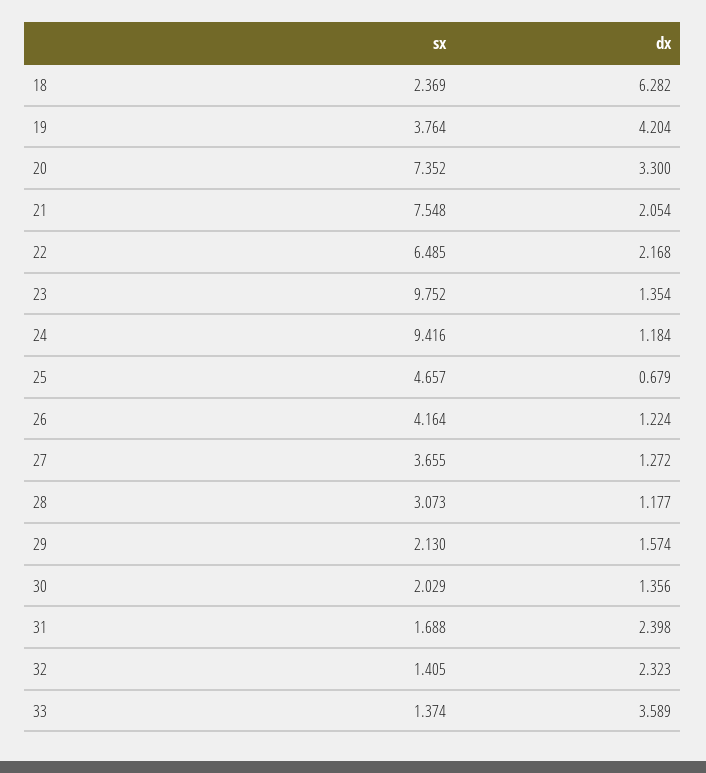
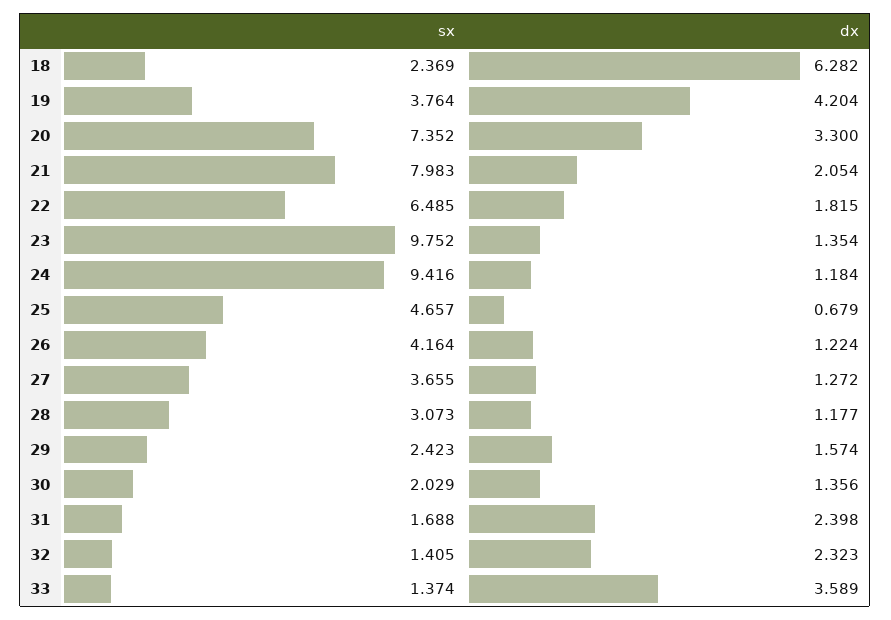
sx, 21: 7.548 -> 7.983
dx, 22: 2.168 -> 1.815
sx, 29: 2.13 -> 2.423

